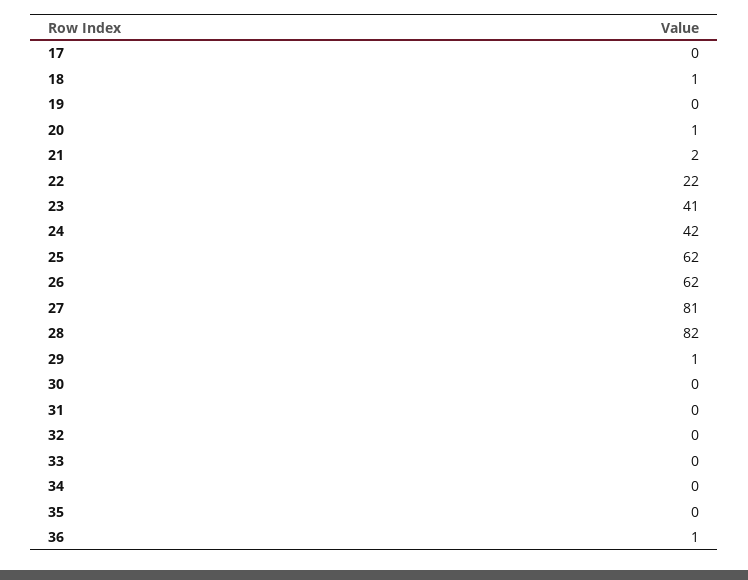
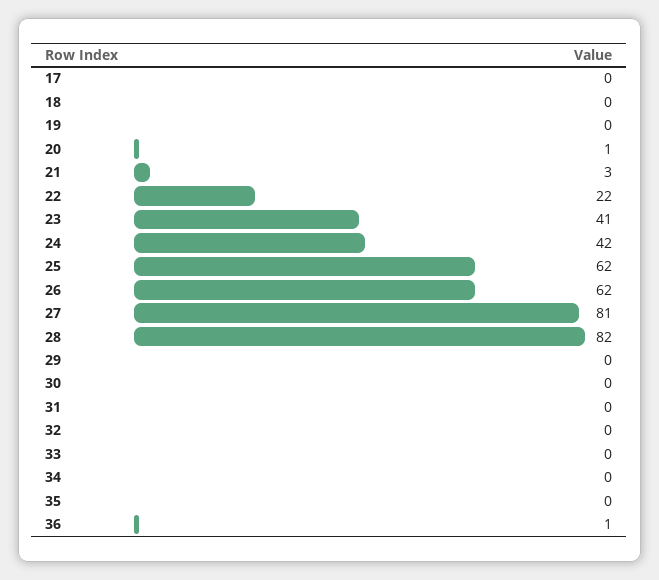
18: 1 -> 0
21: 2 -> 3
29: 1 -> 0

